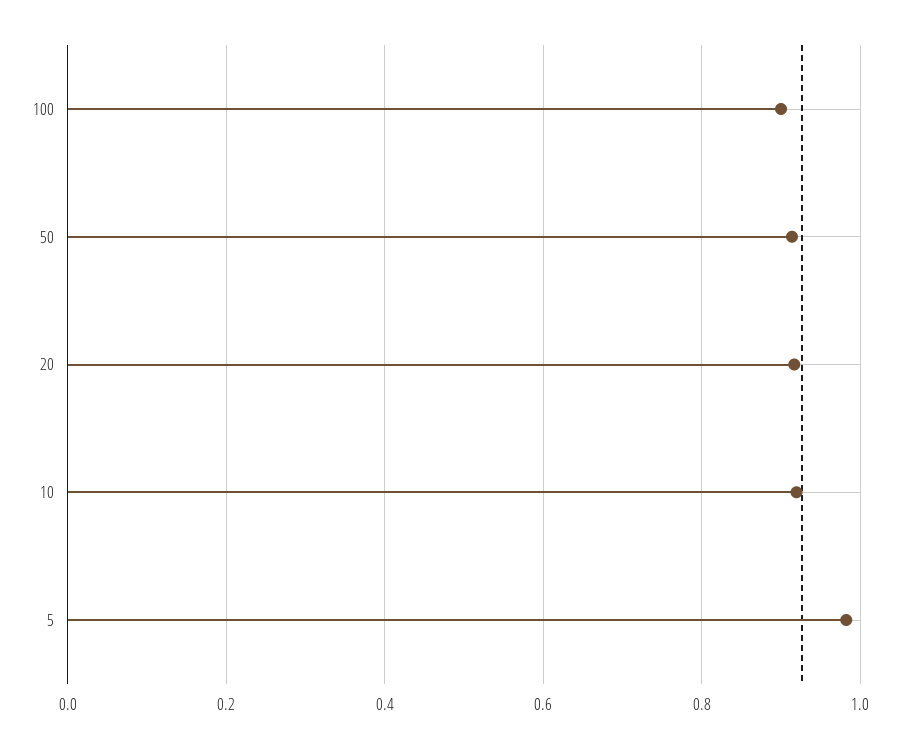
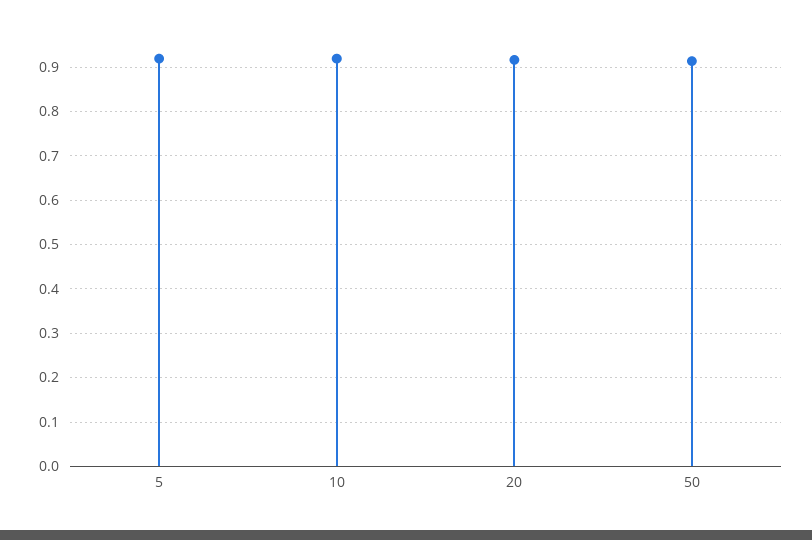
100: 0.9 -> none
5: 0.98 -> 0.92

